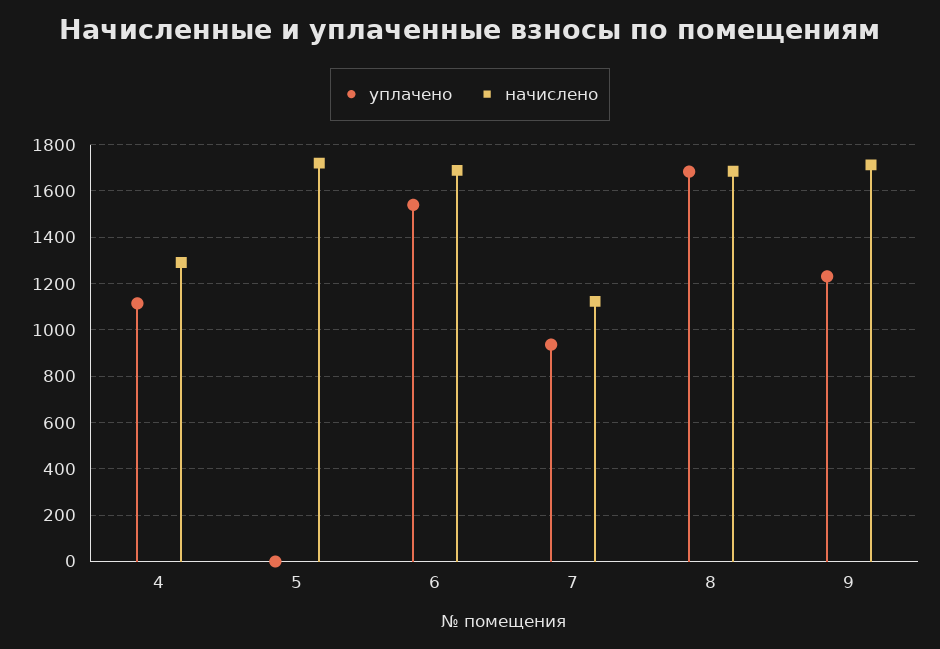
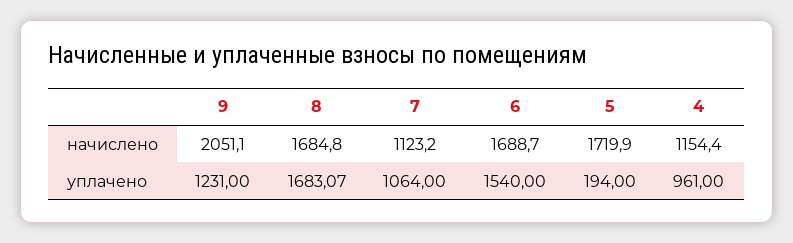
уплачено, 4: 1100 -> 961
начислено, 4: 1300 -> 1154.4
уплачено, 5: 0 -> 194
уплачено, 7: 950 -> 1064
начислено, 9: 1700 -> 2051.1

